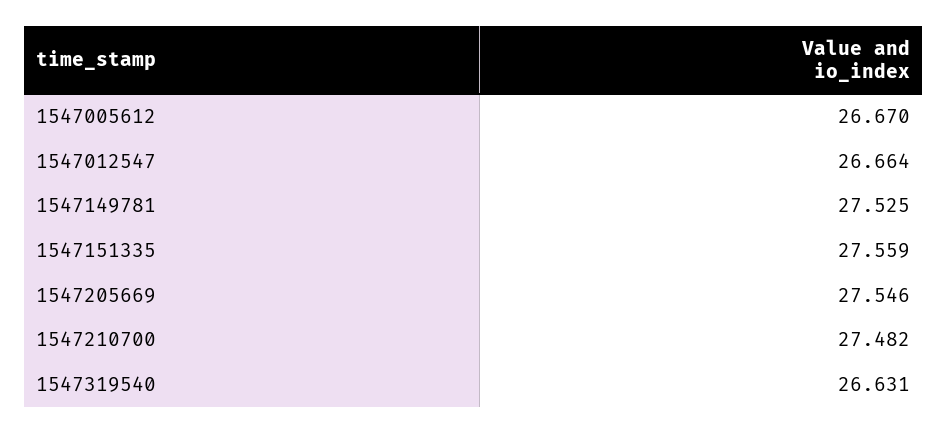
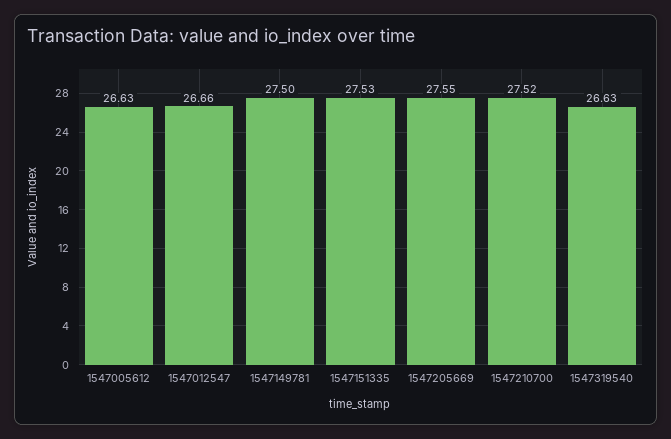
1547005612: 26.67 -> 26.63
1547149781: 27.525 -> 27.5
1547151335: 27.559 -> 27.53
1547210700: 27.482 -> 27.52

